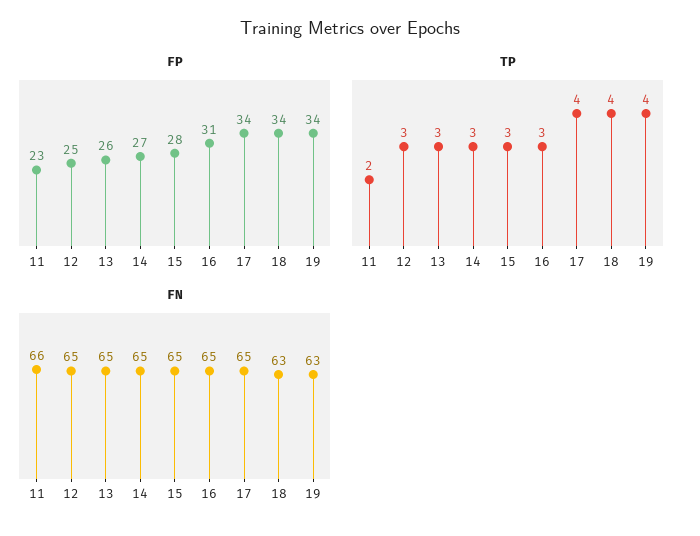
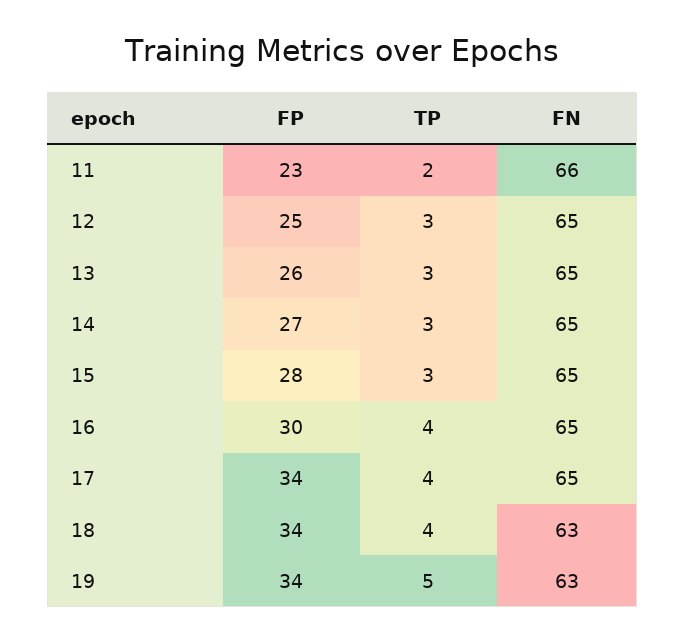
FP, 16: 31 -> 30
TP, 16: 3 -> 4
TP, 19: 4 -> 5

